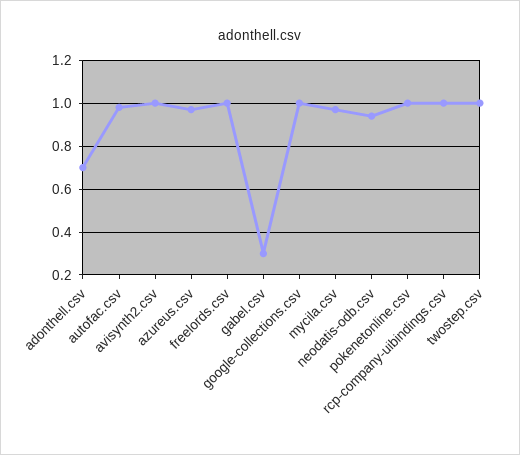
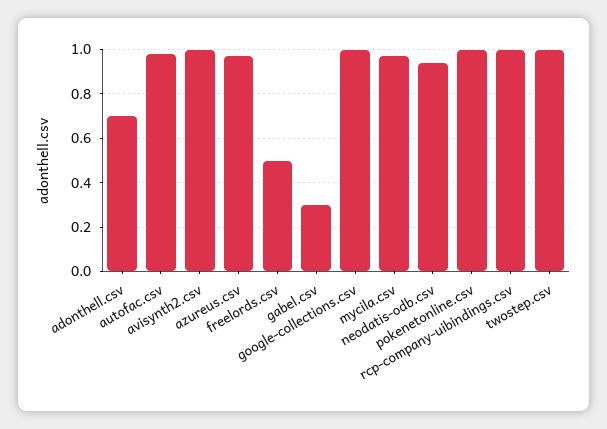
freelords.csv: 1 -> 0.5

